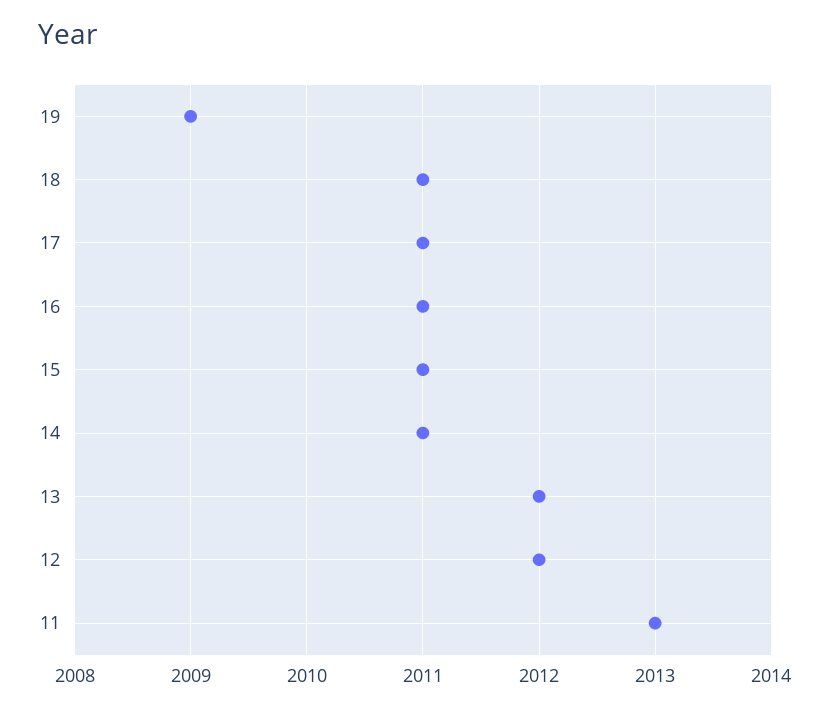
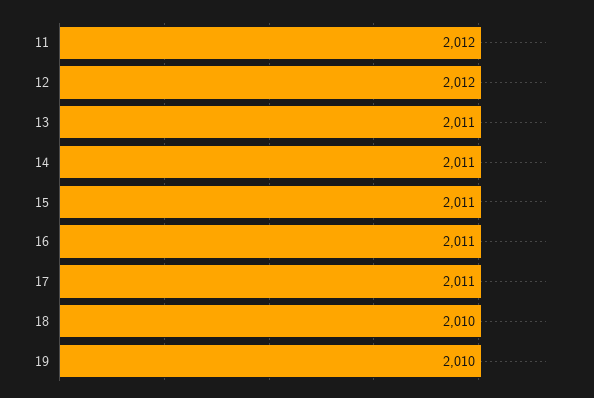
19: 2009 -> 2010
18: 2011 -> 2010
13: 2012 -> 2011
11: 2013 -> 2012

